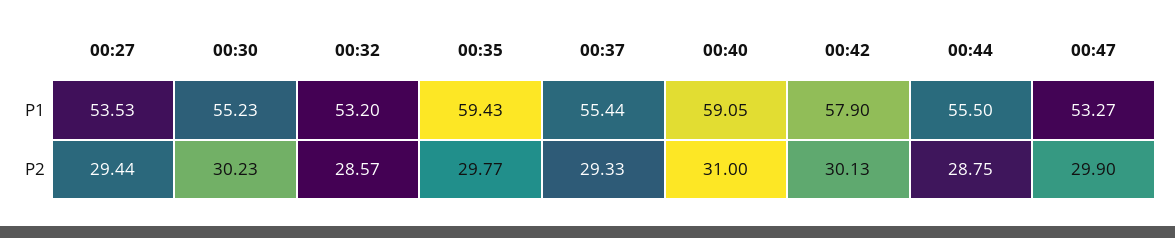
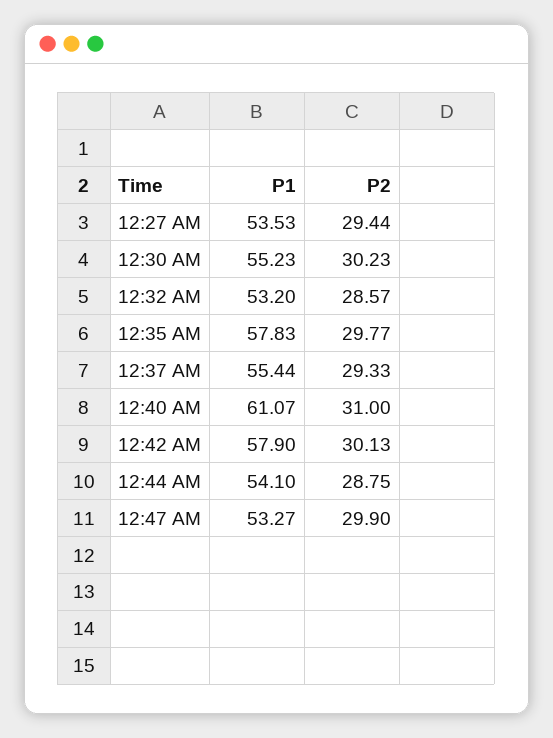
00:35, P1: 59.43 -> 57.83
00:40, P1: 59.05 -> 61.07
00:44, P1: 55.5 -> 54.1

